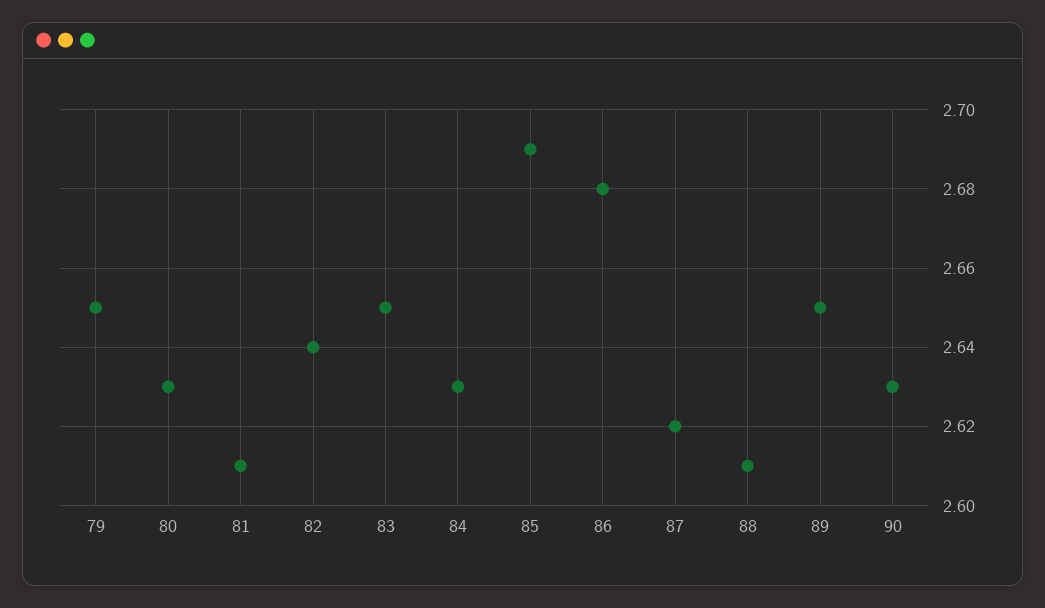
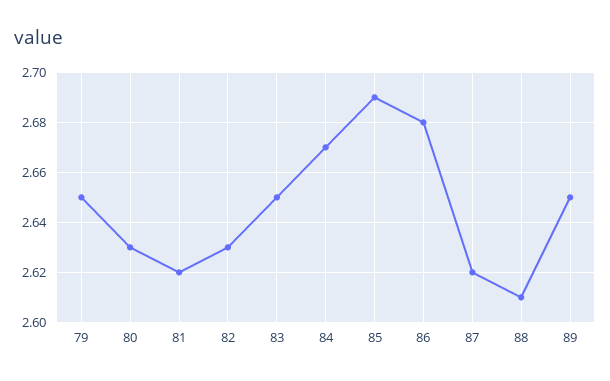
81: 2.61 -> 2.62
82: 2.64 -> 2.63
84: 2.63 -> 2.67
90: 2.63 -> none

